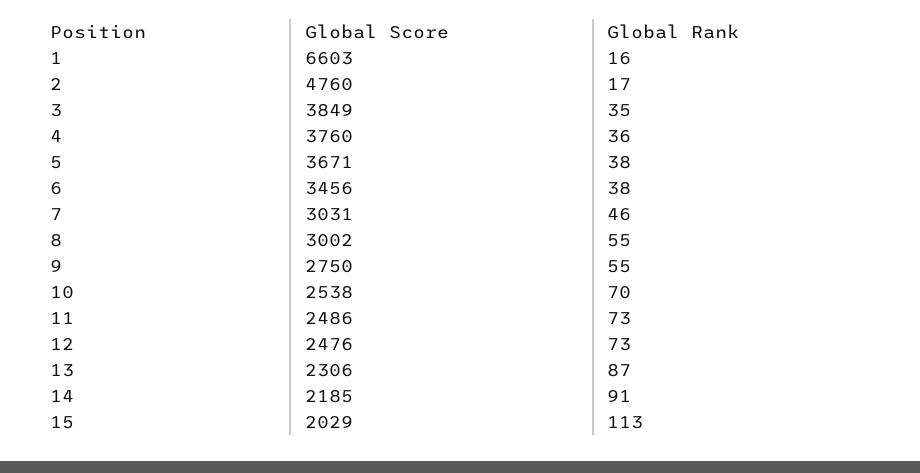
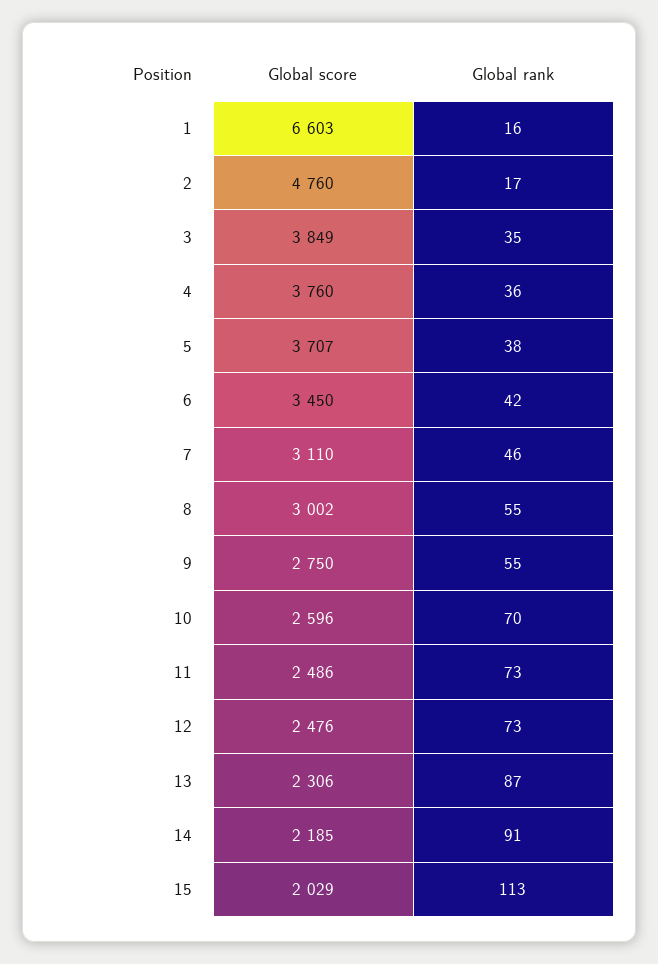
Global Score, 5: 3671 -> 3707
Global Score, 6: 3456 -> 3450
Global Rank, 6: 38 -> 42
Global Score, 7: 3031 -> 3110
Global Score, 10: 2538 -> 2596

